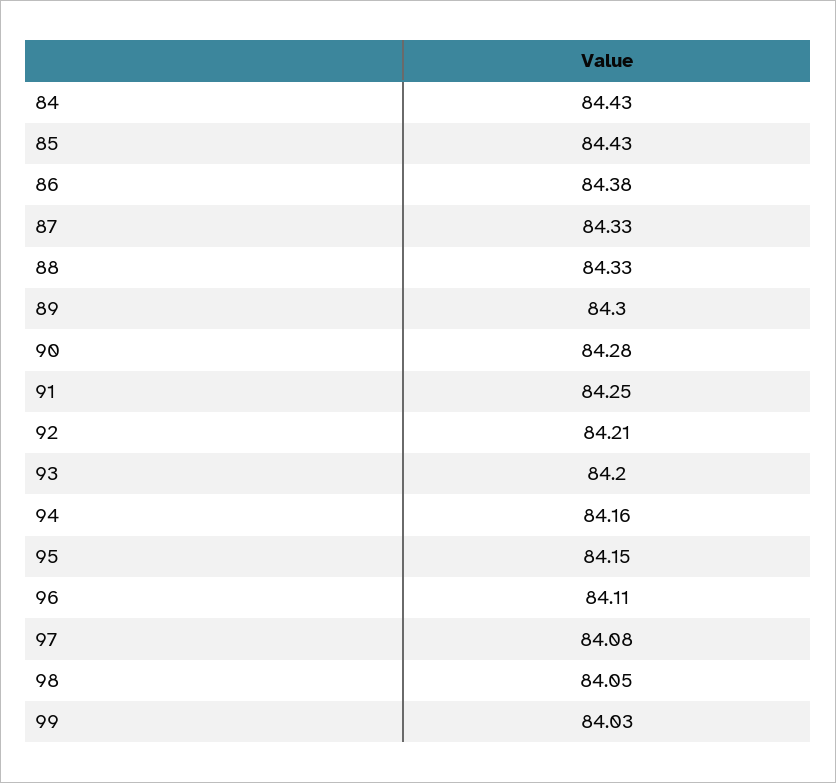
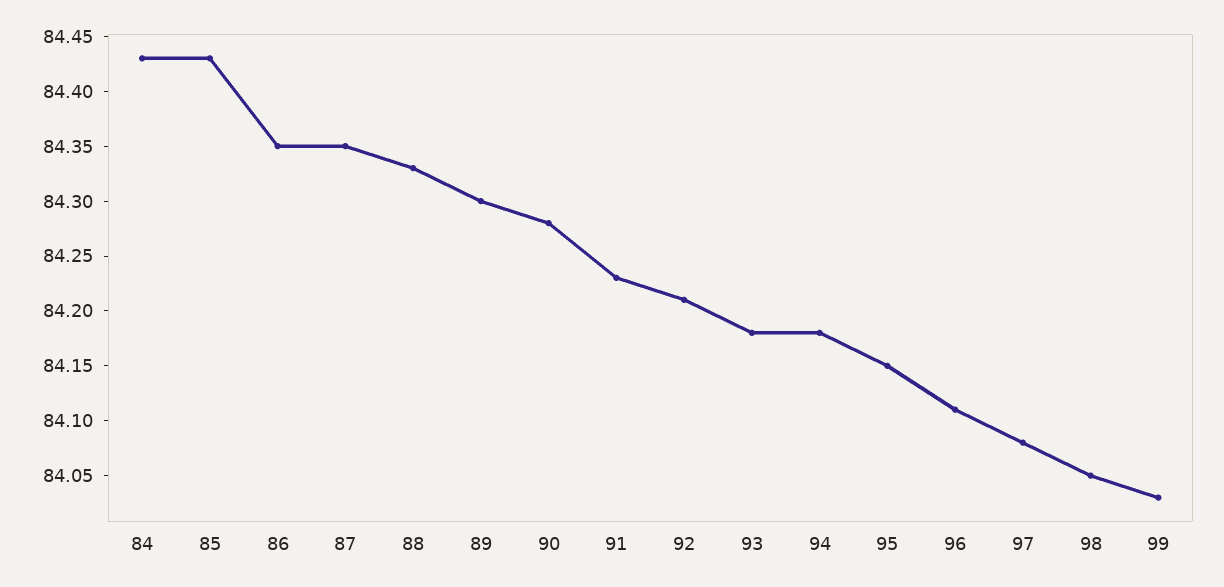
86: 84.38 -> 84.35
87: 84.33 -> 84.35
91: 84.25 -> 84.23
93: 84.2 -> 84.18
94: 84.16 -> 84.18

